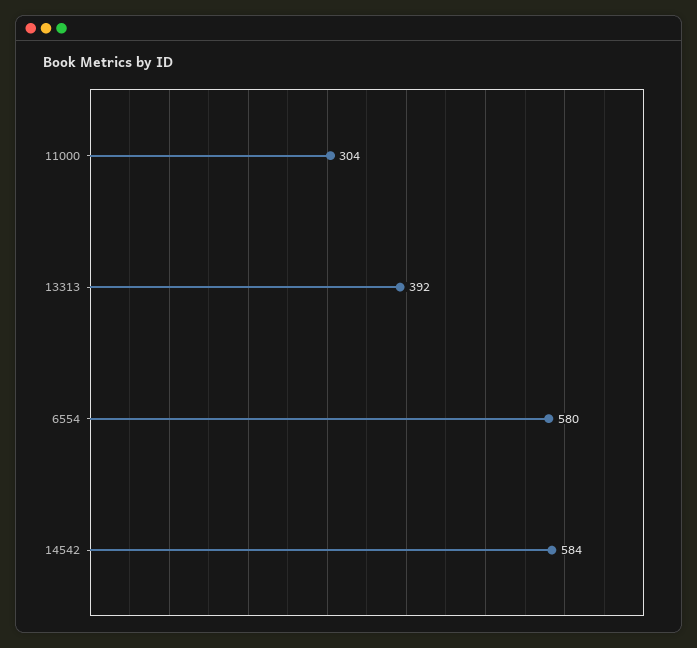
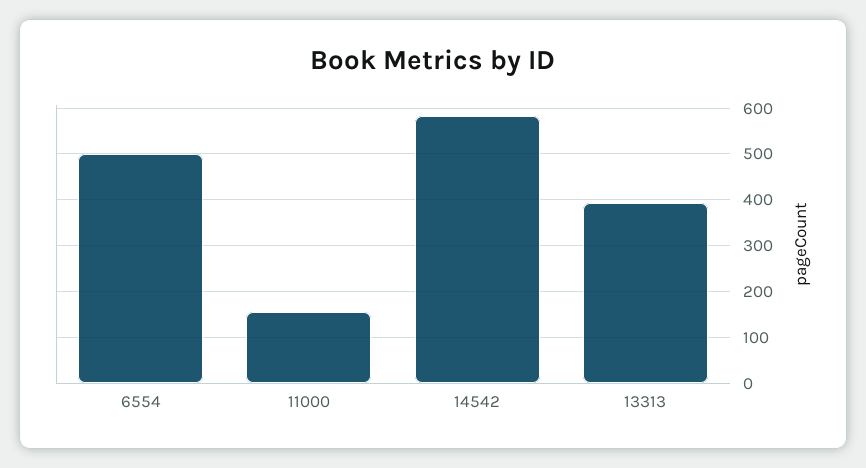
11000: 304 -> 160
6554: 580 -> 500

